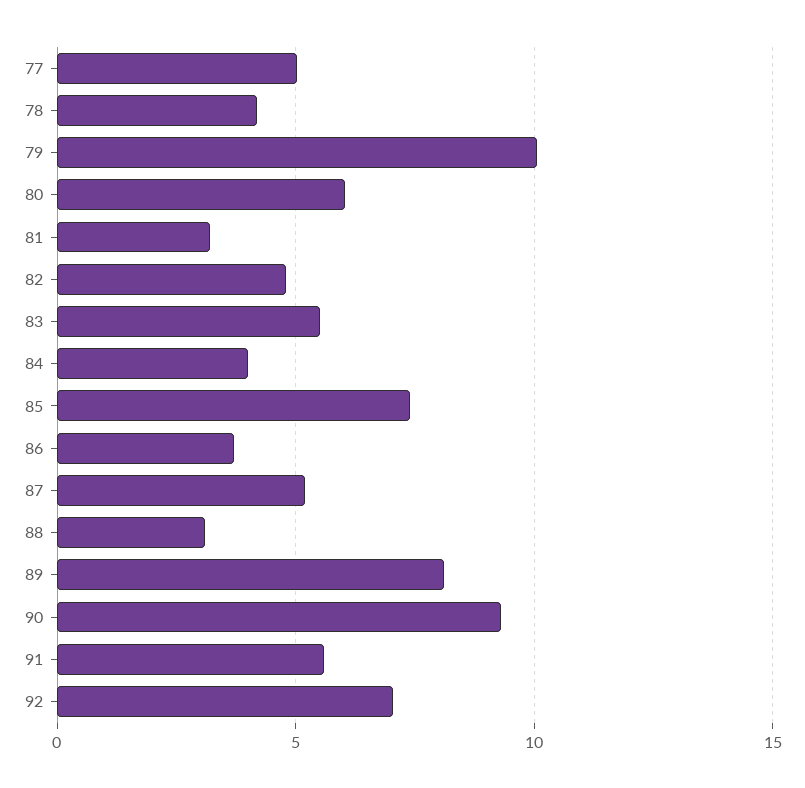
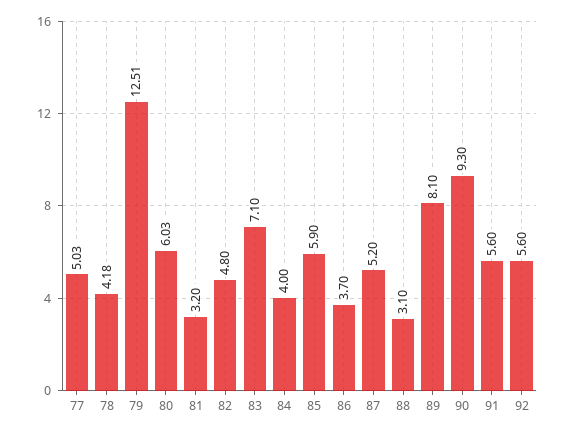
79: 10 -> 12.51
83: 5.5 -> 7.1
85: 7.5 -> 5.9
92: 7 -> 5.6

